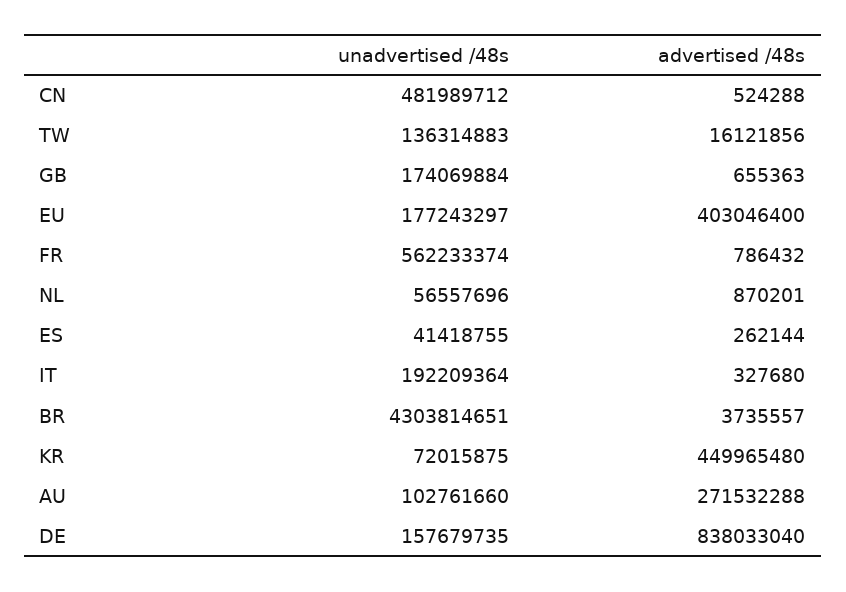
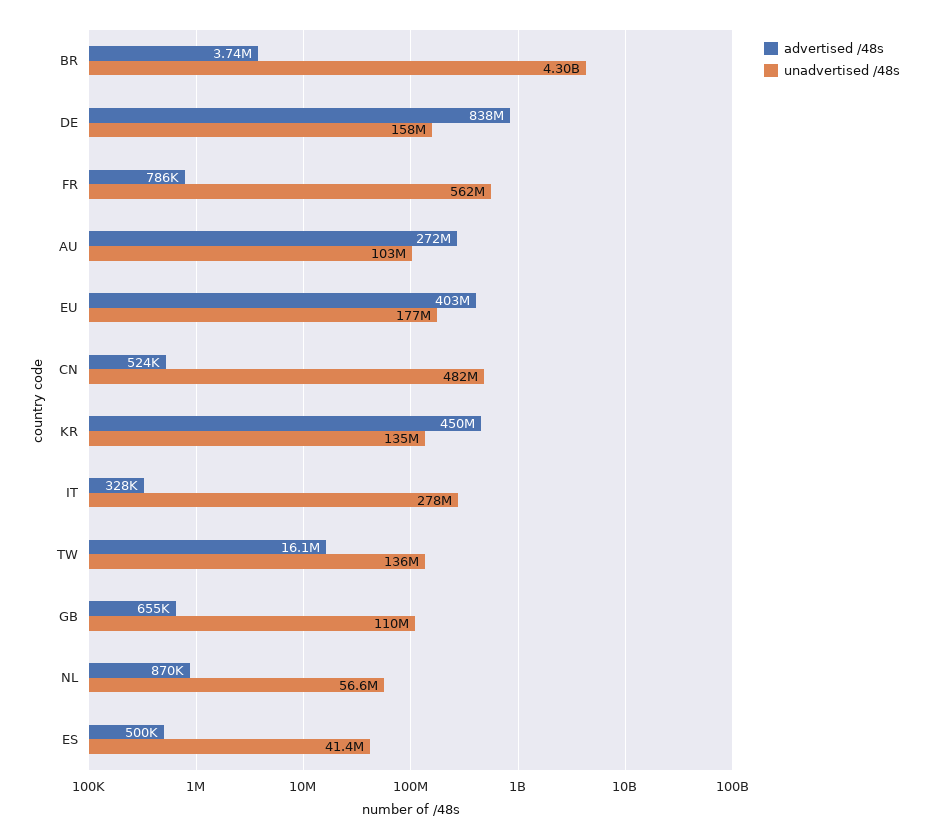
unadvertised /48s, GB: 174069884 -> 110000000
advertised /48s, ES: 262144 -> 500000
unadvertised /48s, IT: 192209364 -> 278000000
unadvertised /48s, KR: 72015875 -> 135000000

